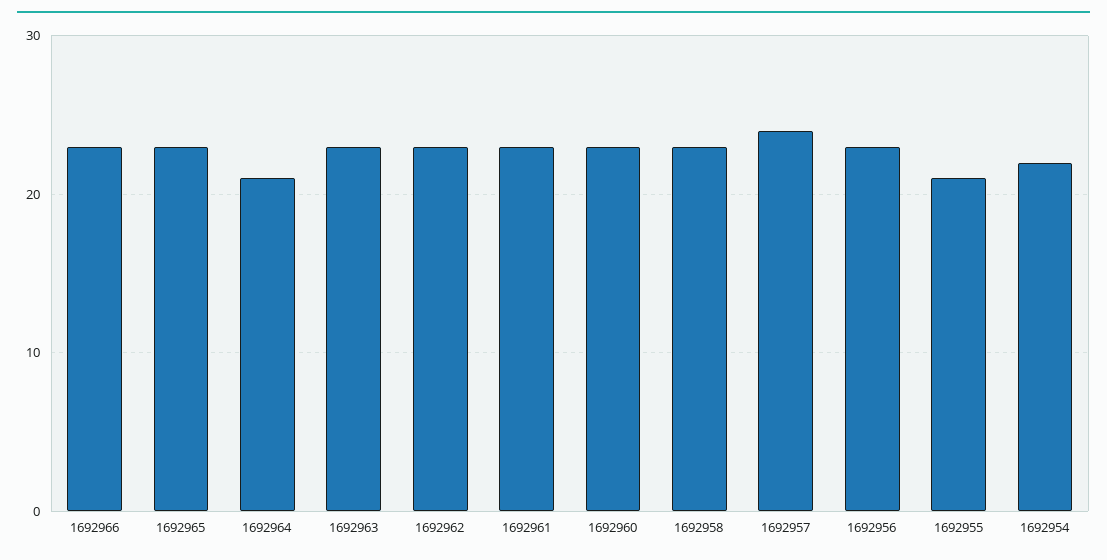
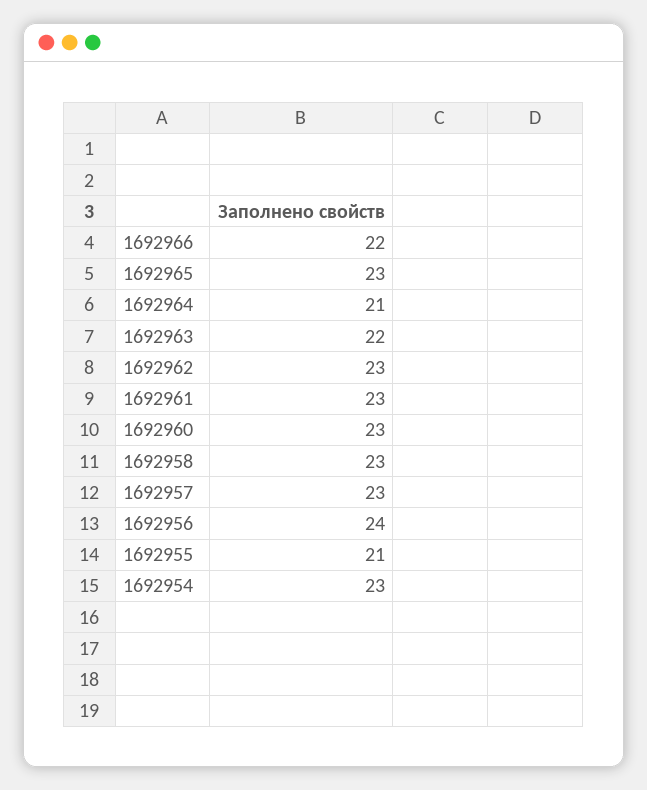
1692966: 23 -> 22
1692963: 23 -> 22
1692957: 24 -> 23
1692956: 23 -> 24
1692954: 22 -> 23

